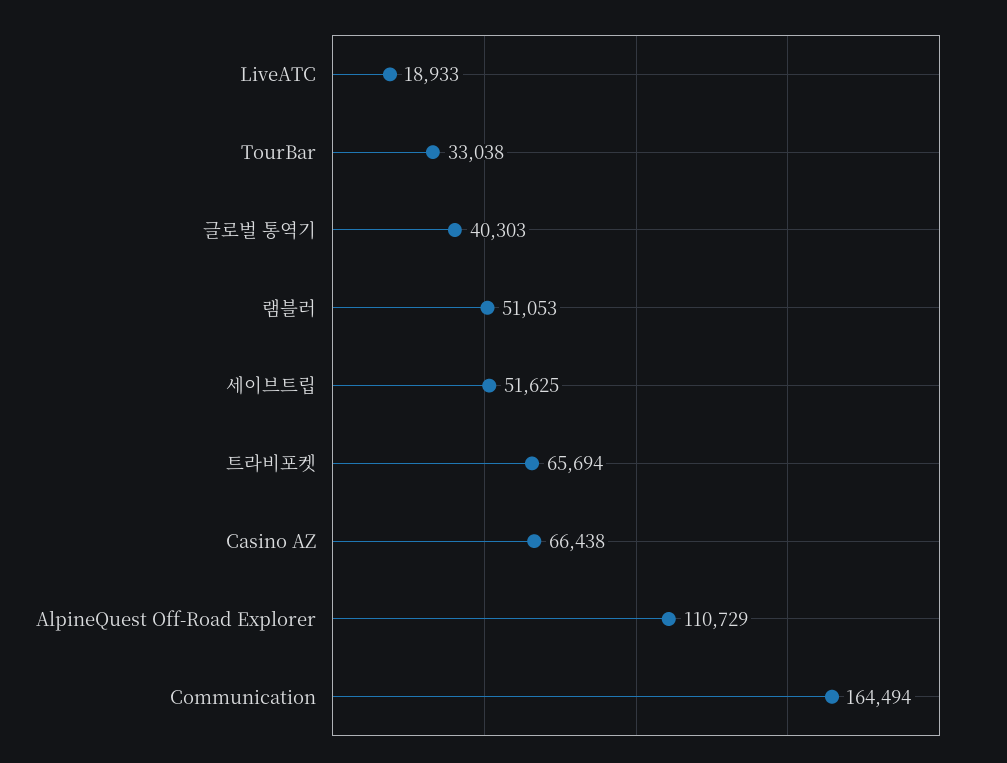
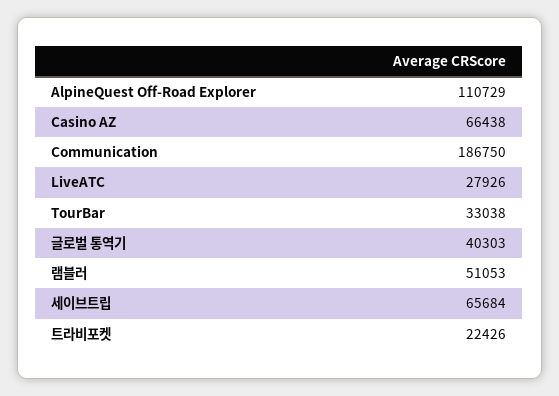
LiveATC: 18933 -> 27926
세이브트립: 51625 -> 65684
트라비포켓: 65694 -> 22426
Communication: 164494 -> 186750

